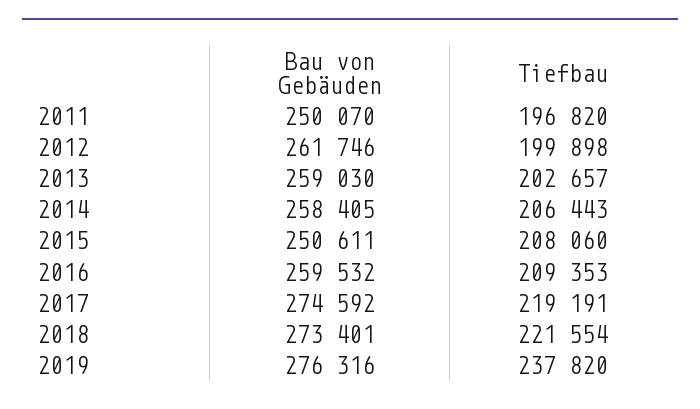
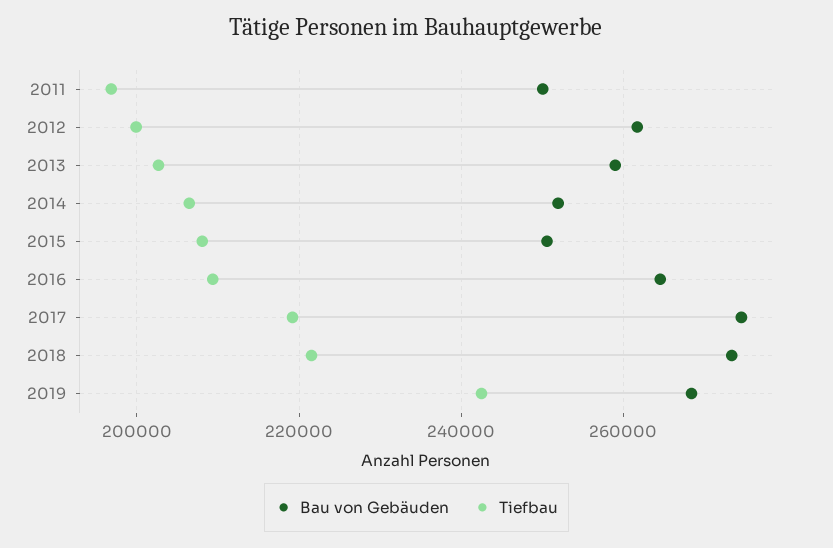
Bau von Gebäuden, 2014: 258405 -> 252000
Bau von Gebäuden, 2016: 259532 -> 264000
Bau von Gebäuden, 2019: 276316 -> 268000
Tiefbau, 2019: 237820 -> 242000

